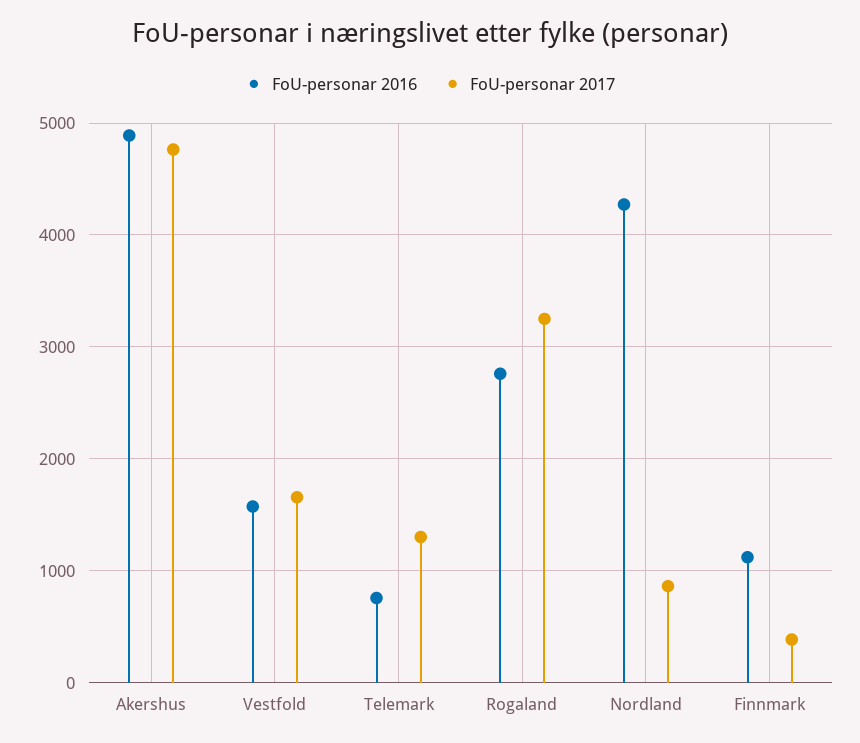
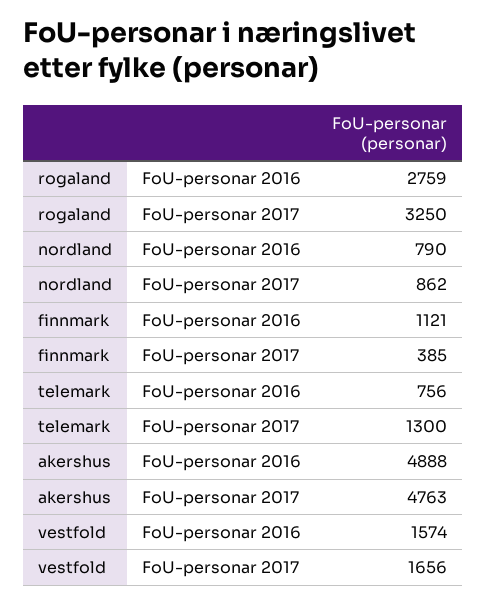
FoU-personar 2016, Nordland: 4300 -> 790

